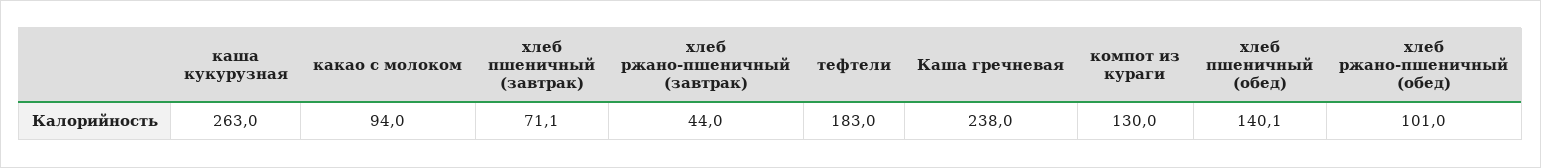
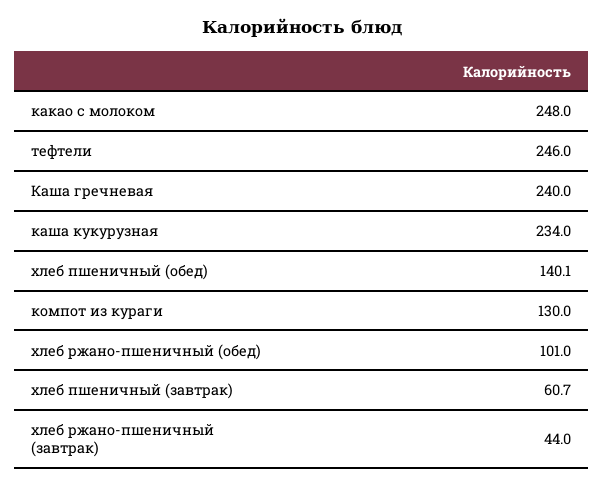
каша кукурузная: 263 -> 234
какао с молоком: 94 -> 248
хлеб пшеничный (завтрак): 71.1 -> 60.7
тефтели: 183 -> 246
Каша гречневая: 238 -> 240

